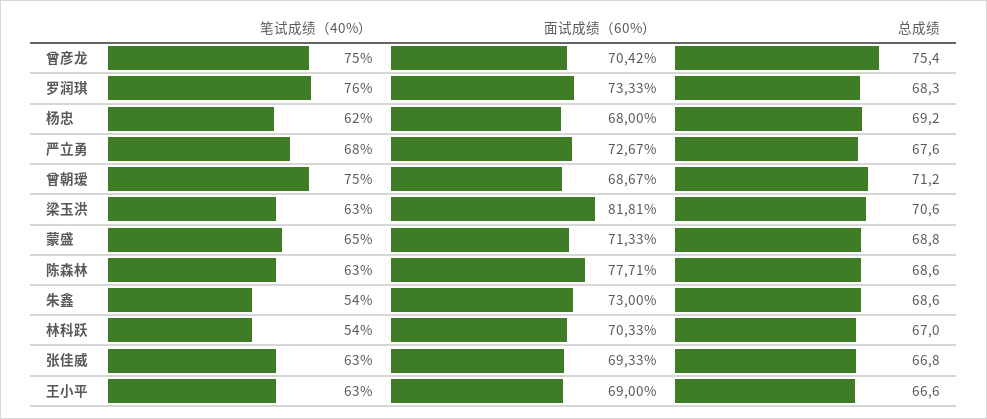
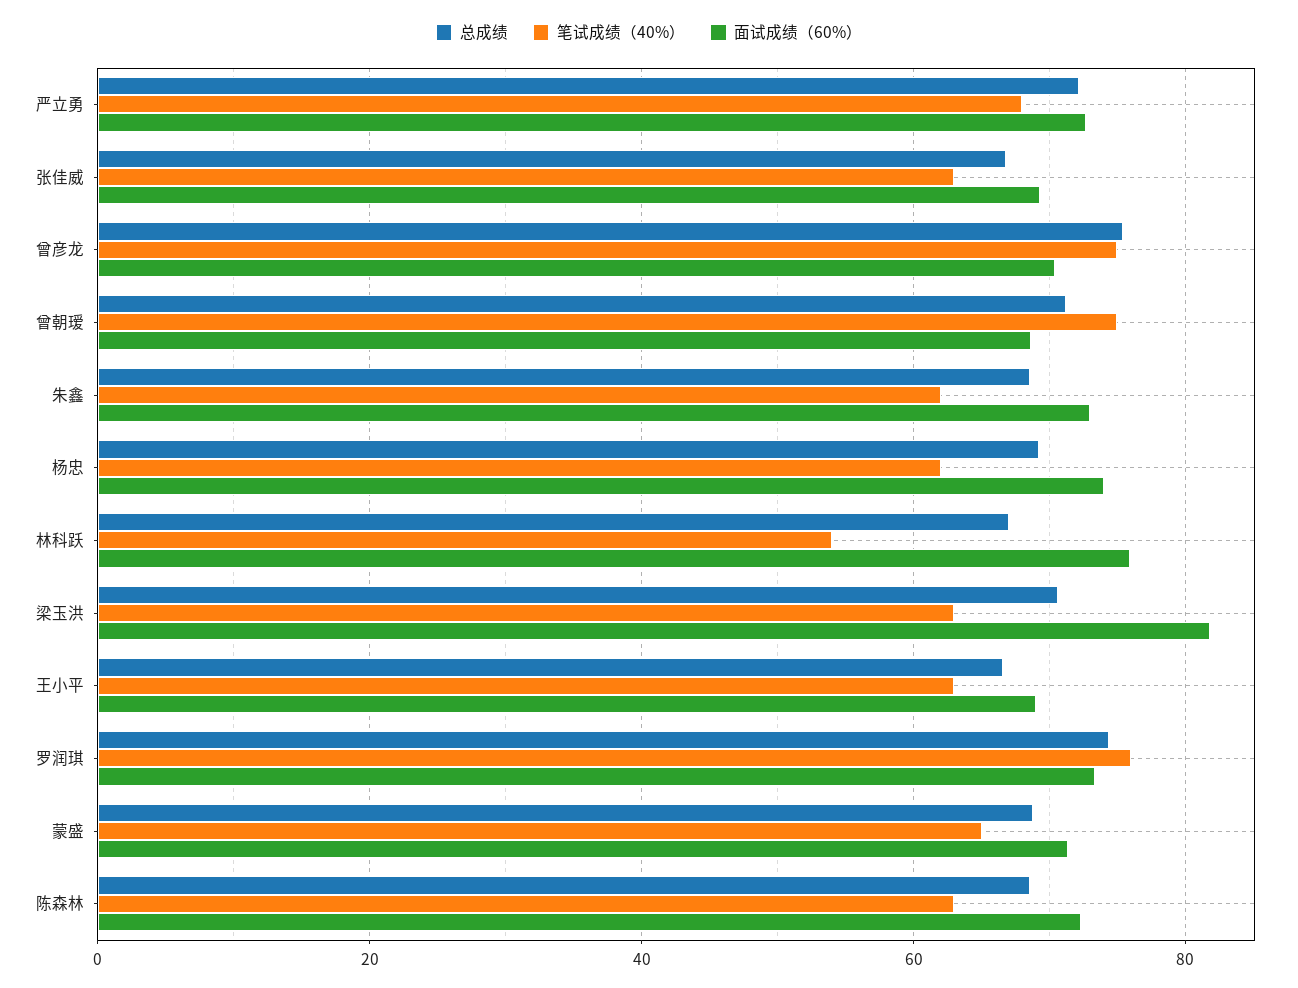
总成绩, 罗润琪: 68.3 -> 74
面试成绩（60%）, 杨忠: 68 -> 74
总成绩, 严立勇: 67.6 -> 72
面试成绩（60%）, 陈森林: 77.71 -> 72
笔试成绩（40%）, 朱鑫: 54 -> 62
面试成绩（60%）, 林科跃: 70.33 -> 76

